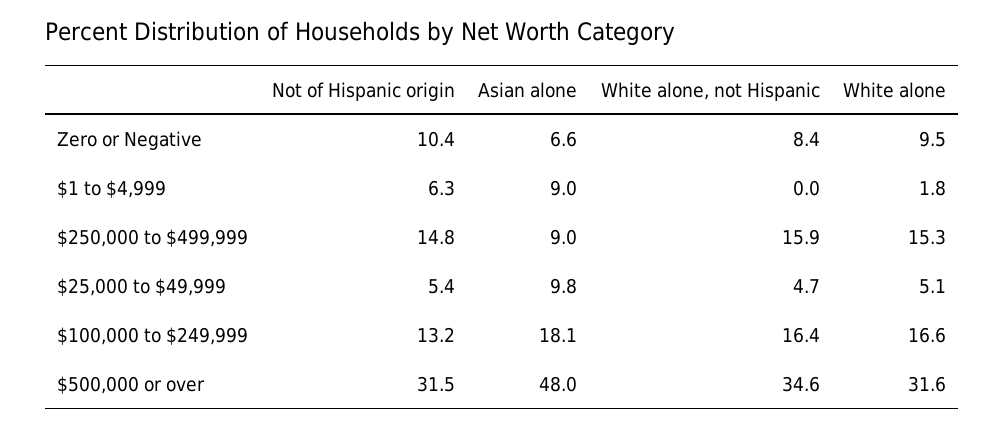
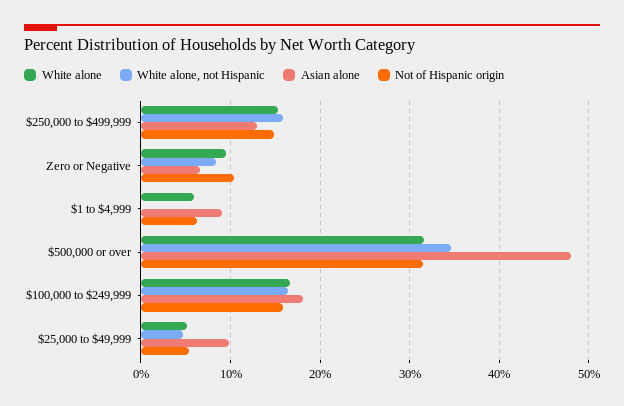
White alone, $1 to $4,999: 1.8 -> 6
Asian alone, $250,000 to $499,999: 9 -> 13
Not of Hispanic origin, $100,000 to $249,999: 13.2 -> 16

